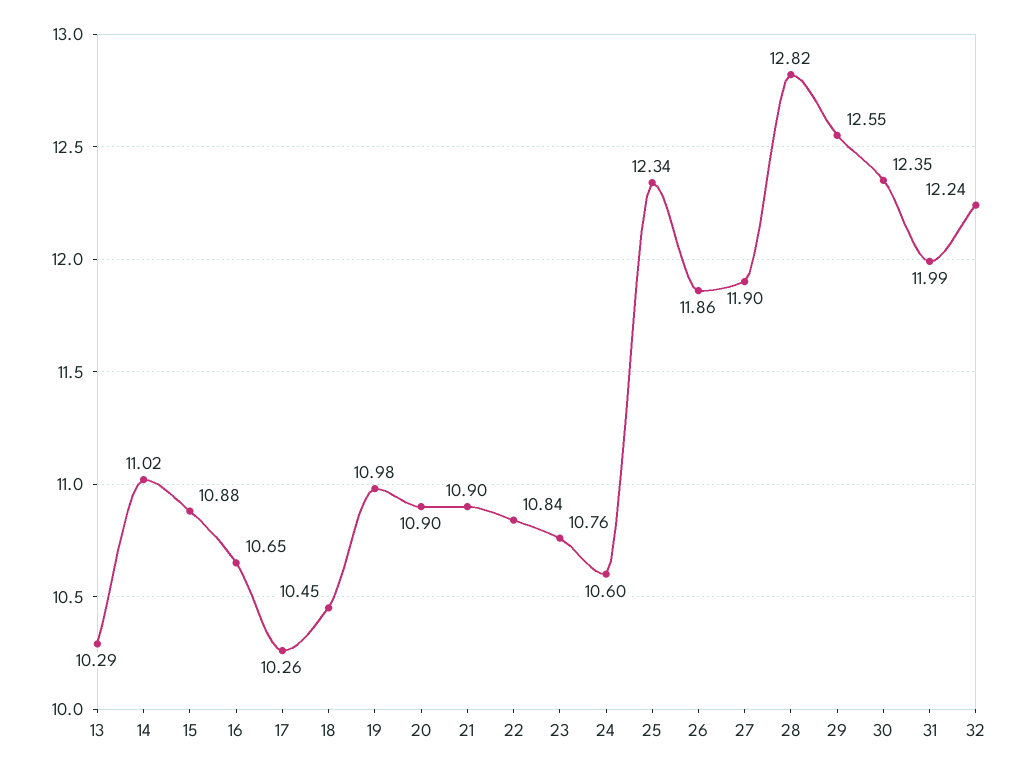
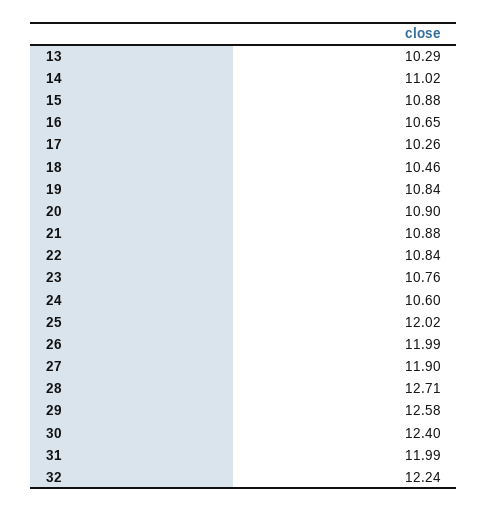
18: 10.45 -> 10.46
19: 10.98 -> 10.84
21: 10.9 -> 10.88
25: 12.34 -> 12.02
26: 11.86 -> 11.99
28: 12.82 -> 12.71
29: 12.55 -> 12.58
30: 12.35 -> 12.4

